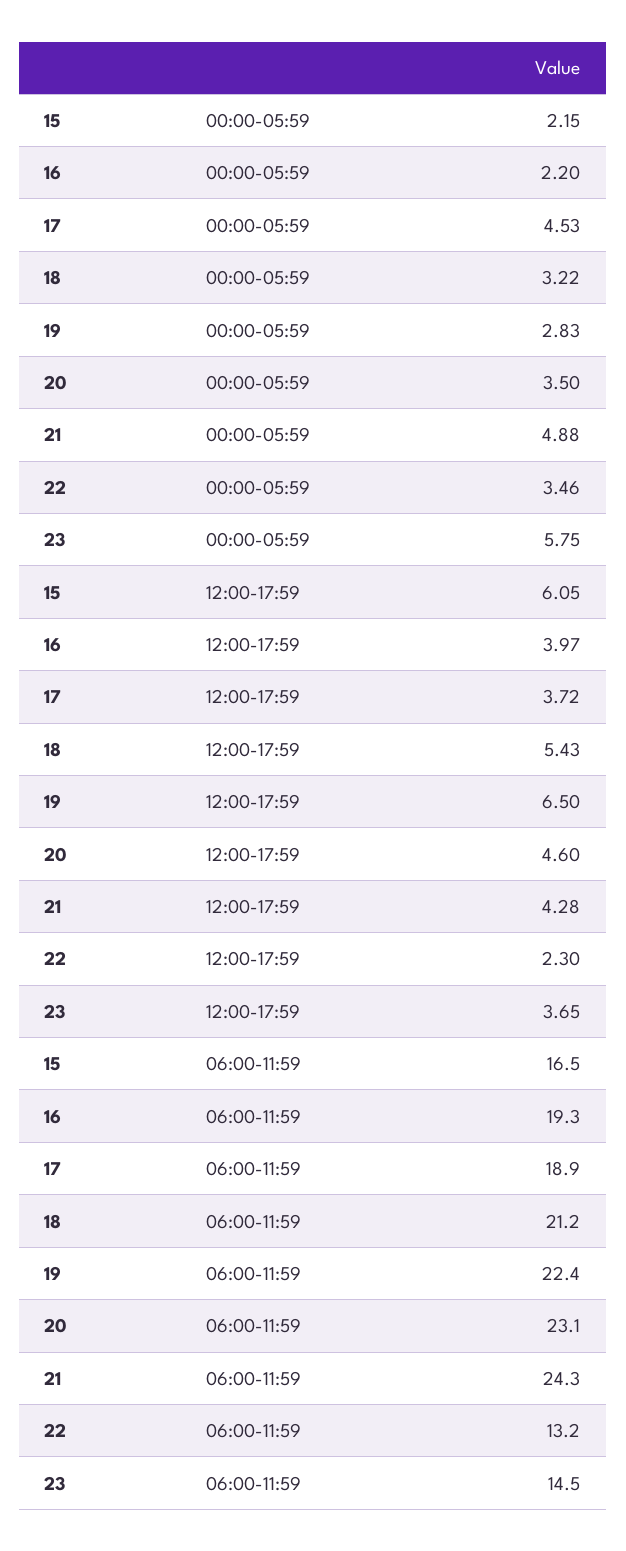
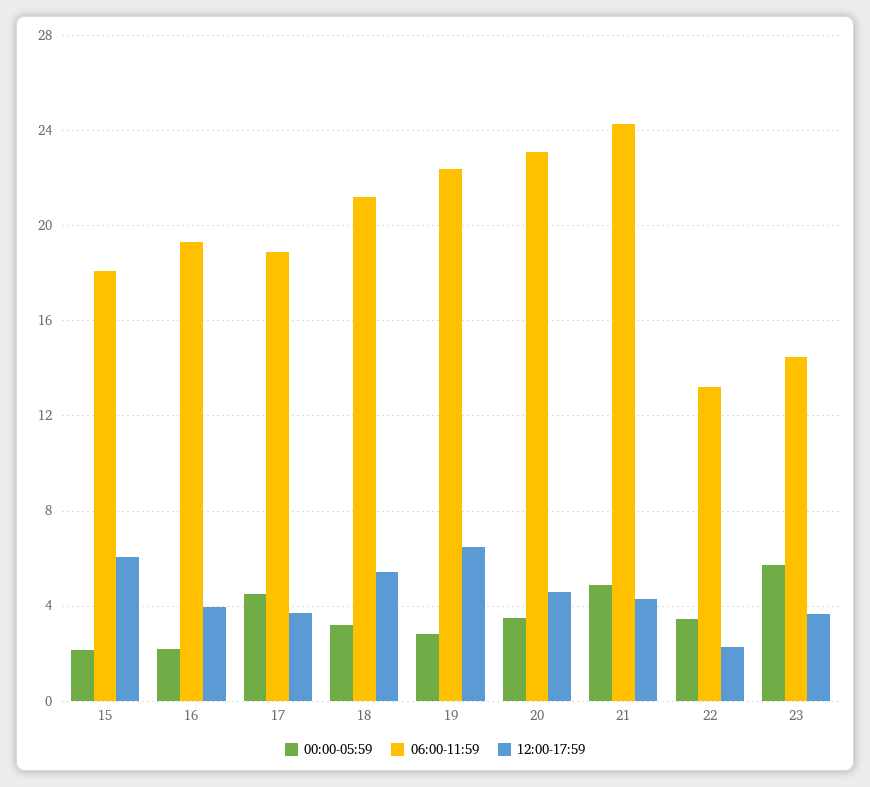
06:00-11:59, 15: 16.5 -> 18

